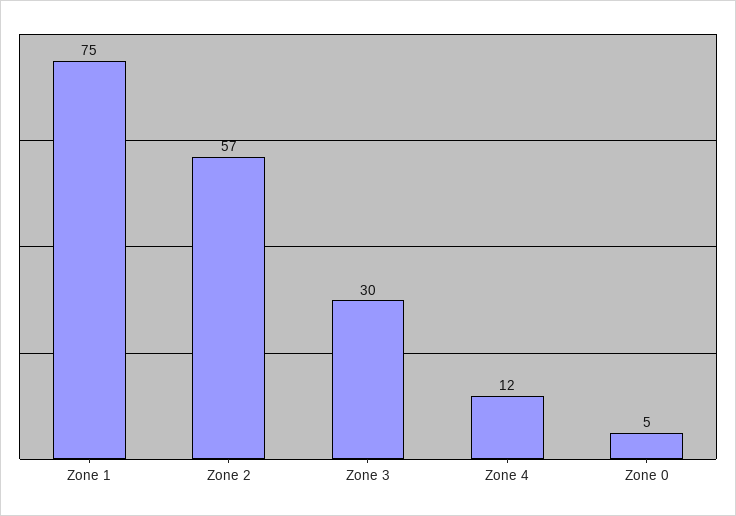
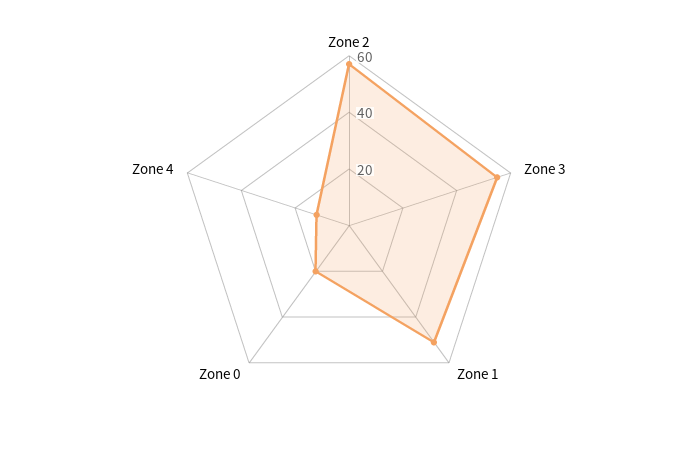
Zone 1: 75 -> 50
Zone 3: 30 -> 55
Zone 0: 5 -> 20

